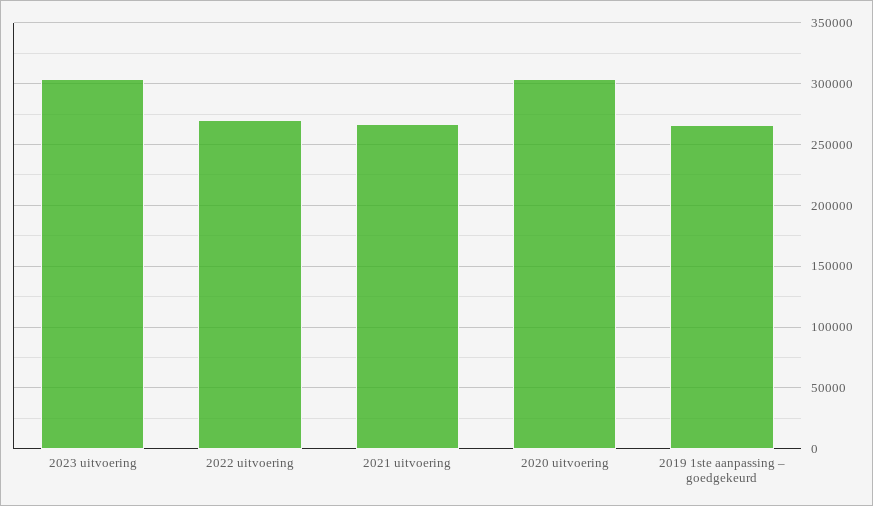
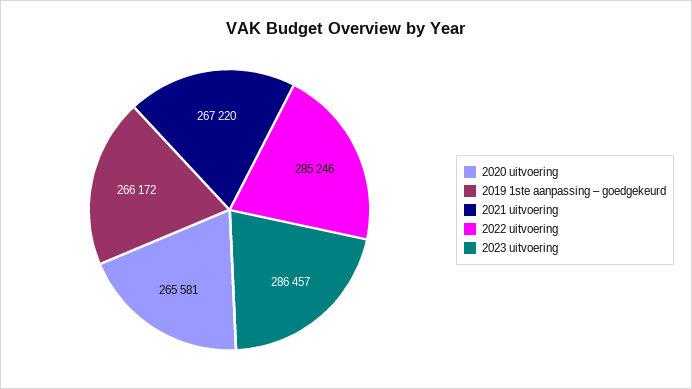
2023 uitvoering: 305000 -> 286457
2022 uitvoering: 270000 -> 285246
2020 uitvoering: 305000 -> 265581

